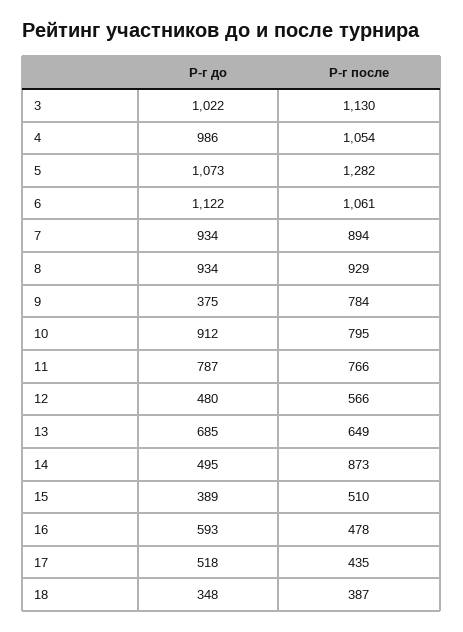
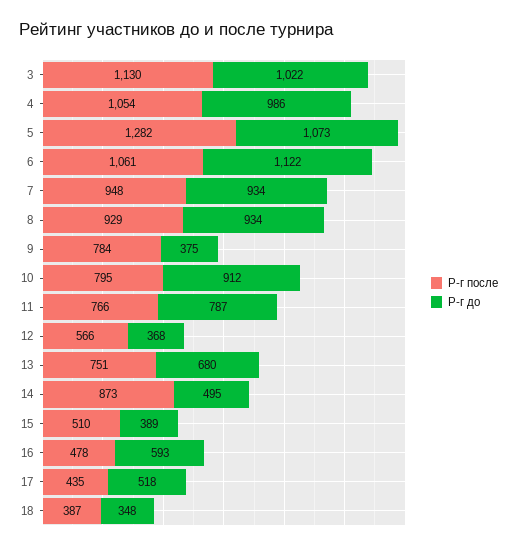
Р-г после, 7: 894 -> 948
Р-г до, 12: 480 -> 368
Р-г до, 13: 685 -> 680
Р-г после, 13: 649 -> 751

